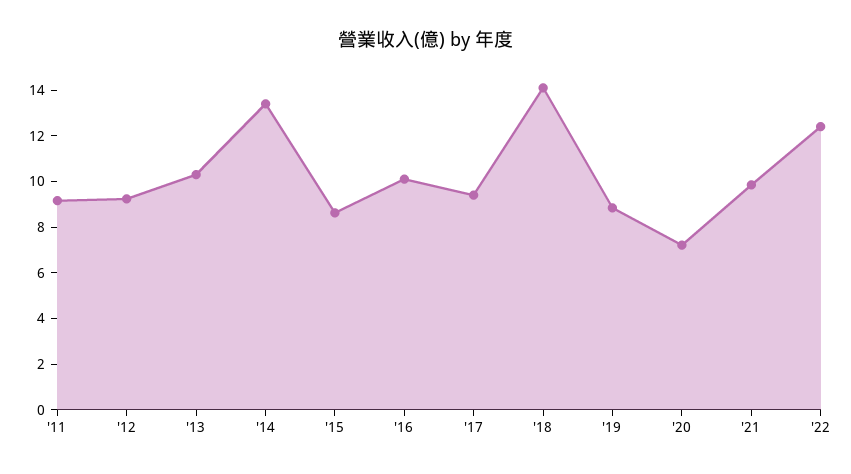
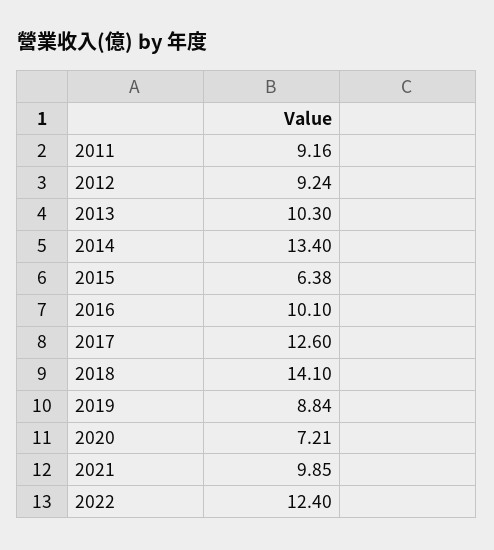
'15: 8.5 -> 6.38
'17: 9.5 -> 12.6

